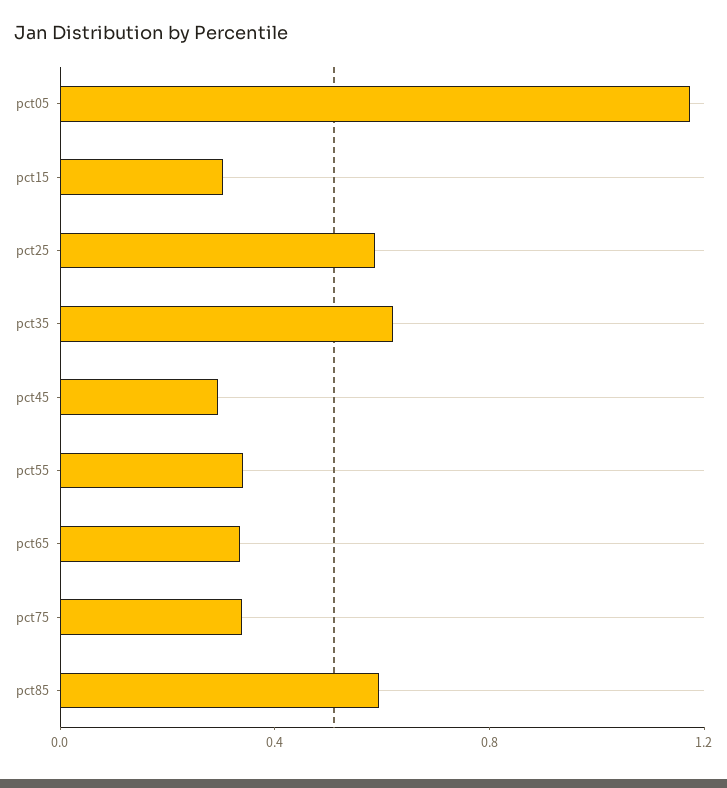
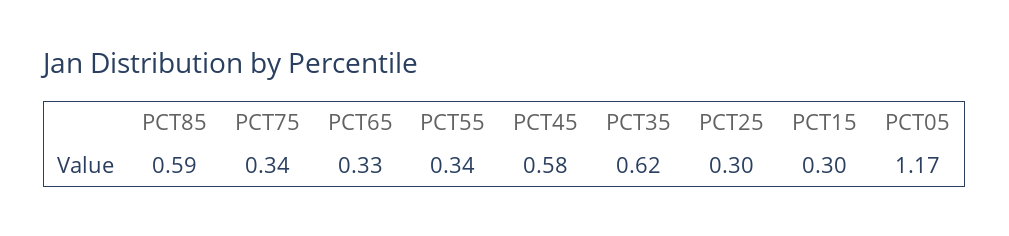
pct25: 0.6 -> 0.3
pct45: 0.3 -> 0.58

